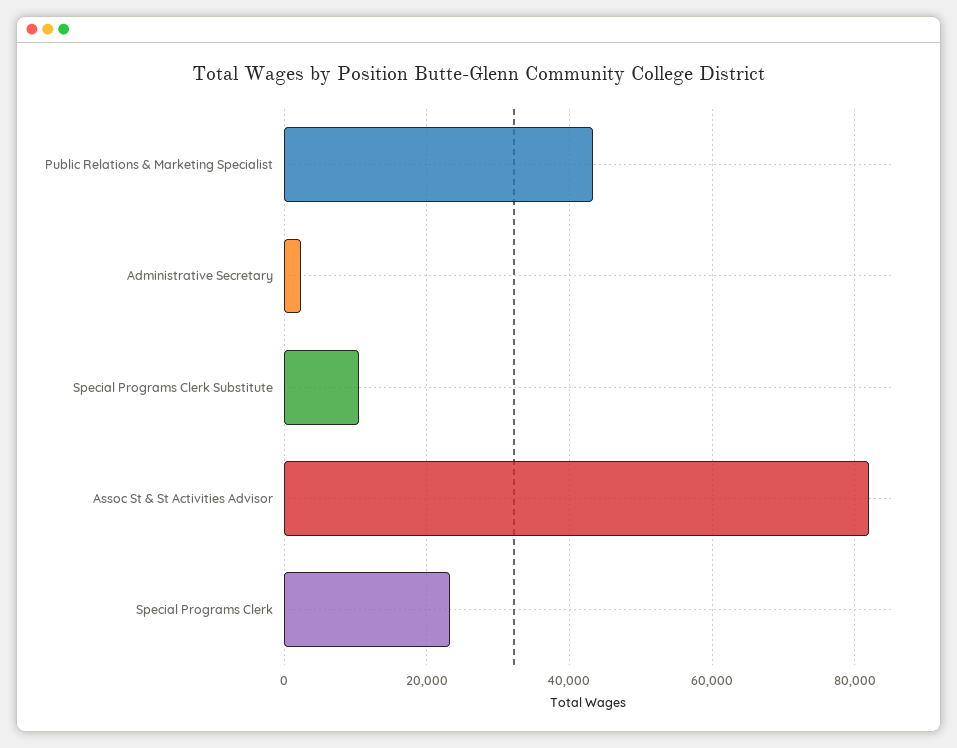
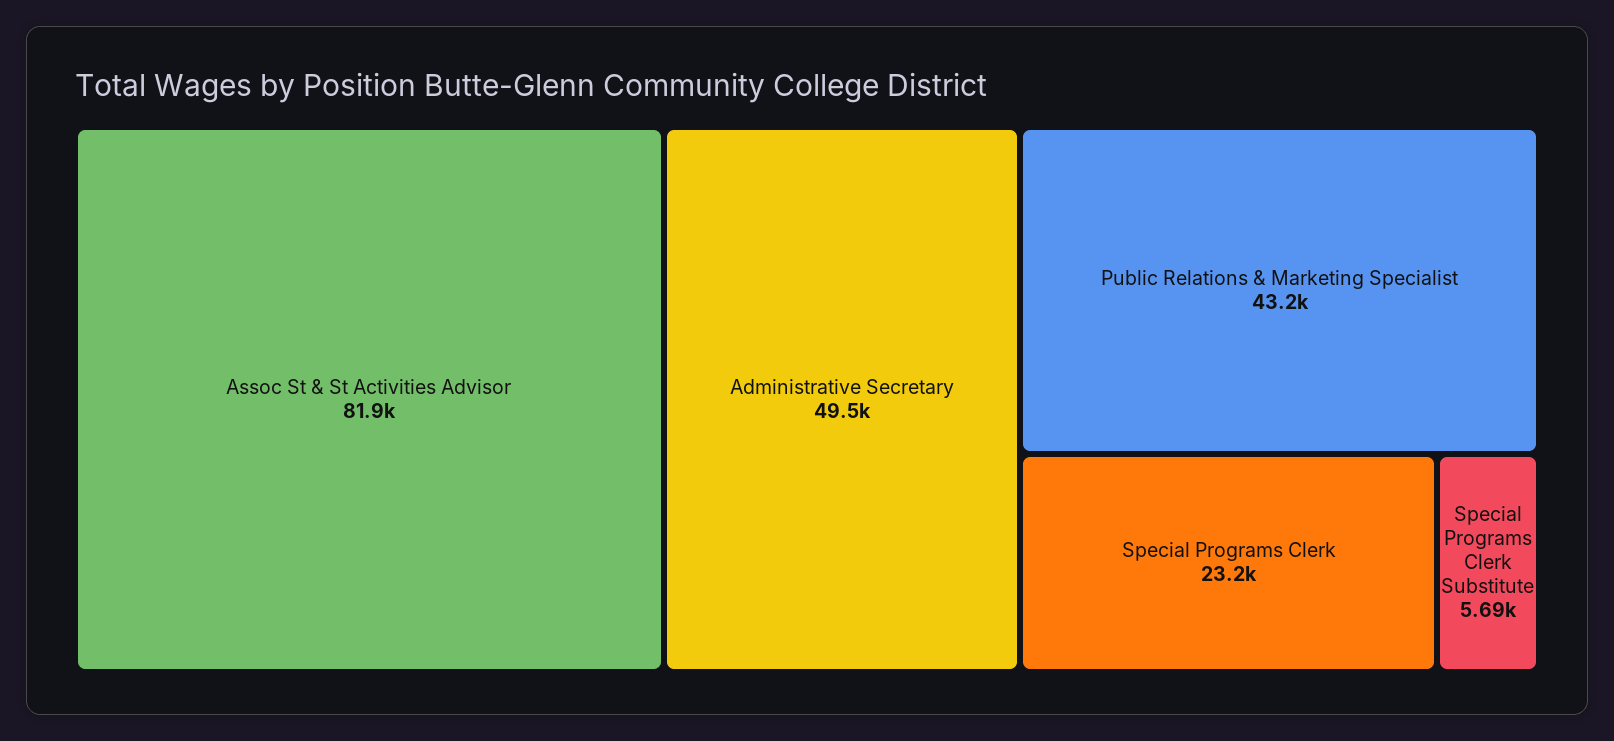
Administrative Secretary: 2000 -> 49500
Special Programs Clerk Substitute: 10000 -> 5690

